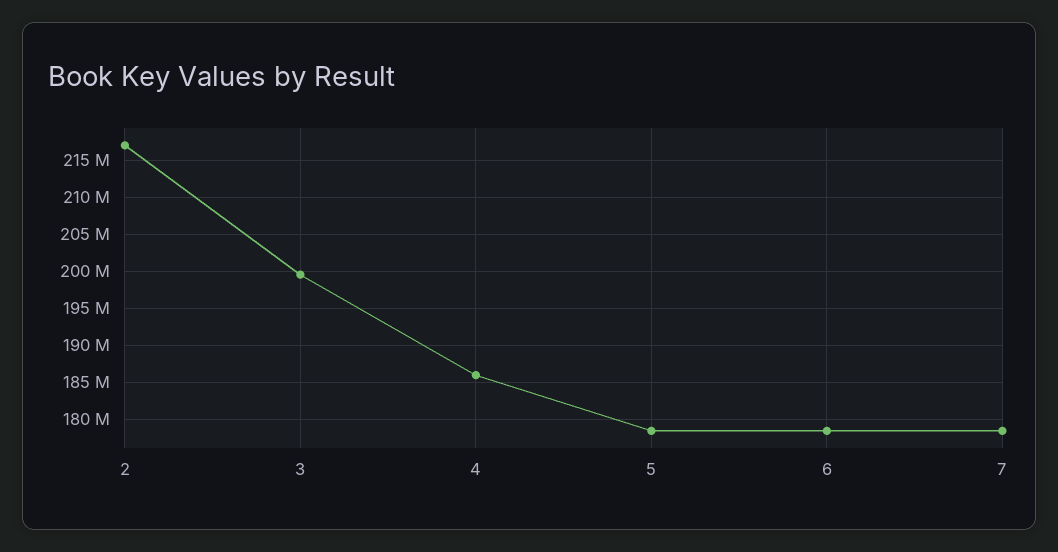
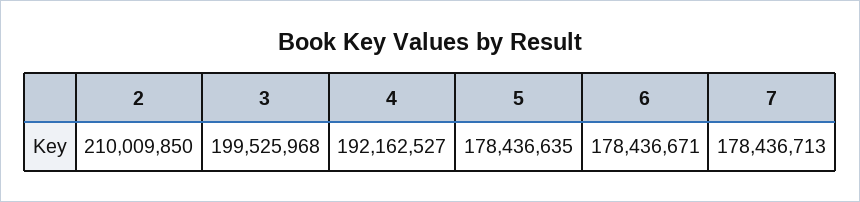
2: 217000000 -> 210009850
4: 186000000 -> 192162527

